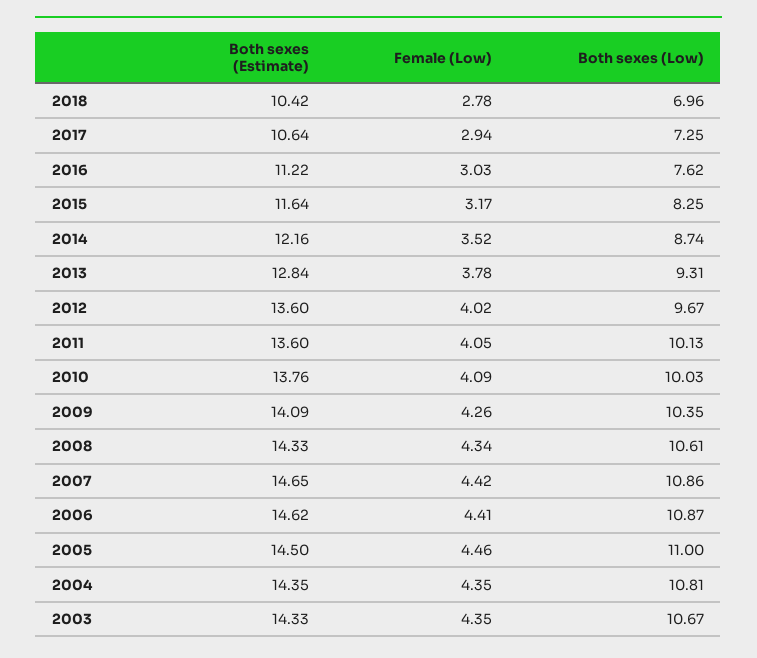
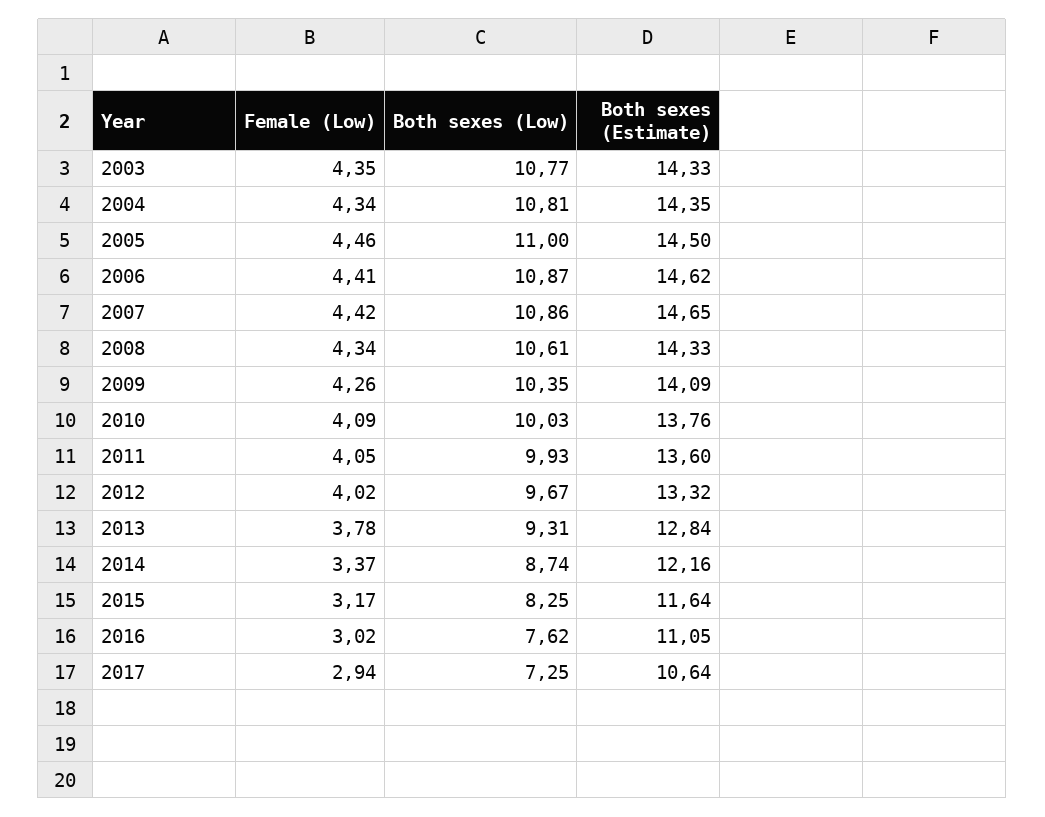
Both sexes (Estimate), 2018: 10.42 -> none
Female (Low), 2018: 2.78 -> none
Both sexes (Low), 2018: 6.96 -> none
Both sexes (Estimate), 2016: 11.22 -> 11.05
Female (Low), 2016: 3.03 -> 3.02
Female (Low), 2014: 3.52 -> 3.37
Both sexes (Estimate), 2012: 13.6 -> 13.32
Both sexes (Low), 2011: 10.13 -> 9.93
Female (Low), 2004: 4.35 -> 4.34
Both sexes (Low), 2003: 10.67 -> 10.77

